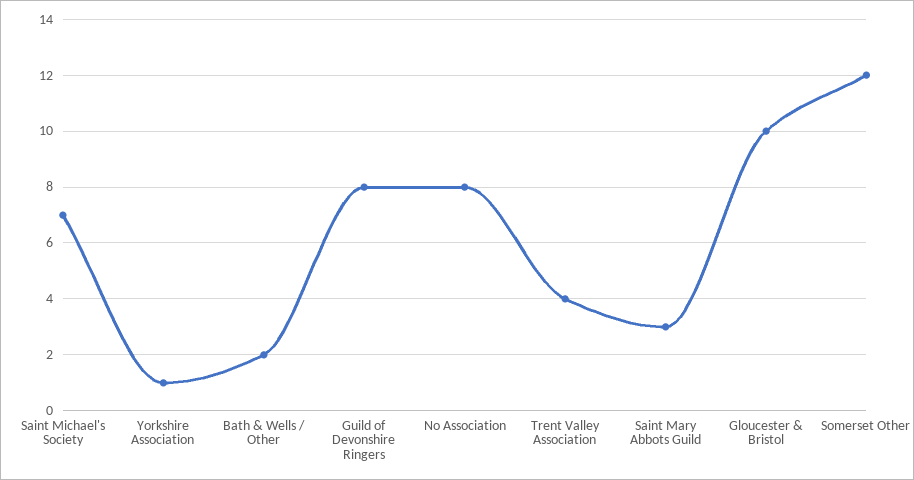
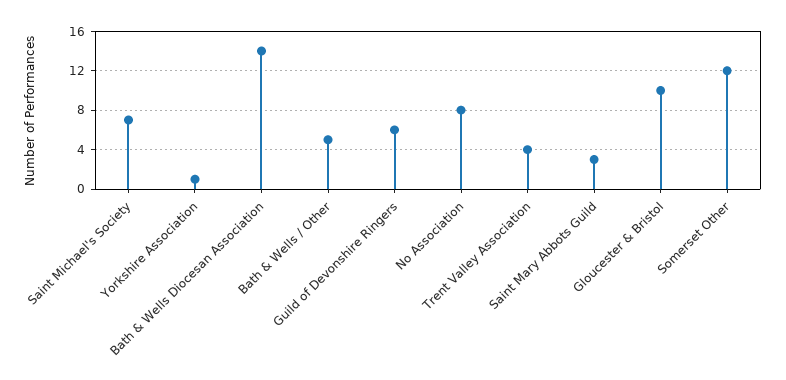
Bath & Wells / Other: 2 -> 5
Guild of Devonshire Ringers: 8 -> 6
Bath & Wells Diocesan Association: none -> 14

